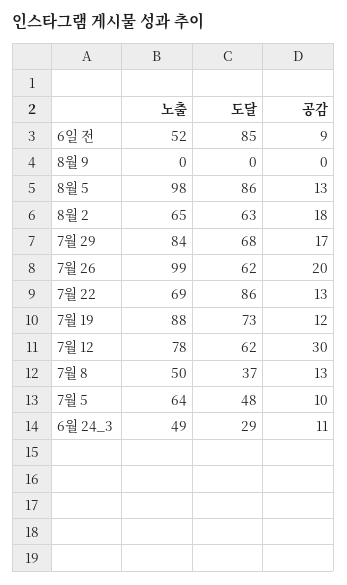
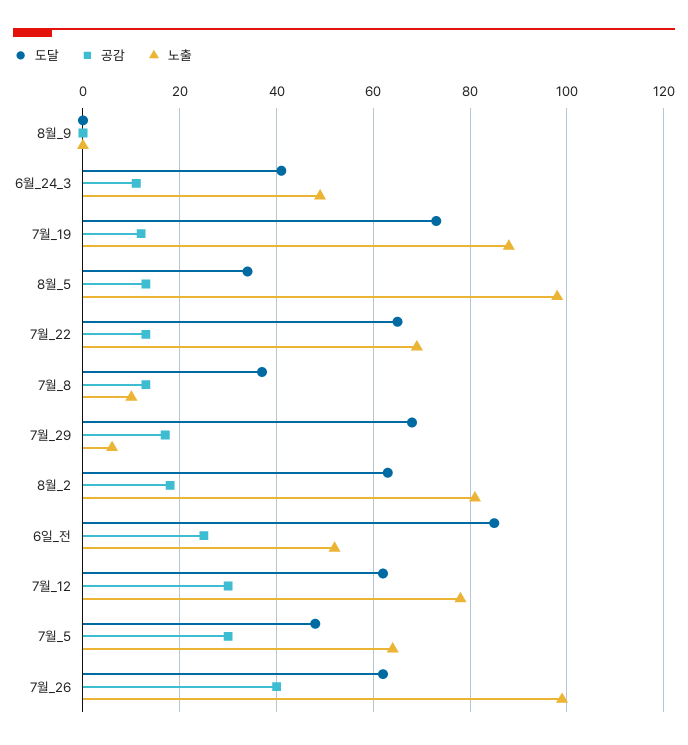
공감, 6일 전: 9 -> 25
도달, 8월 5: 86 -> 35
노출, 8월 2: 65 -> 80
노출, 7월 29: 84 -> 5
공감, 7월 26: 20 -> 40
도달, 7월 22: 86 -> 65
노출, 7월 8: 50 -> 10
공감, 7월 5: 10 -> 30
도달, 6월 24_3: 29 -> 40

